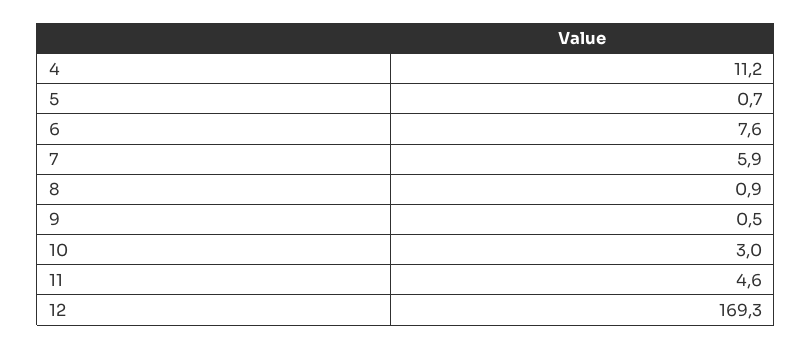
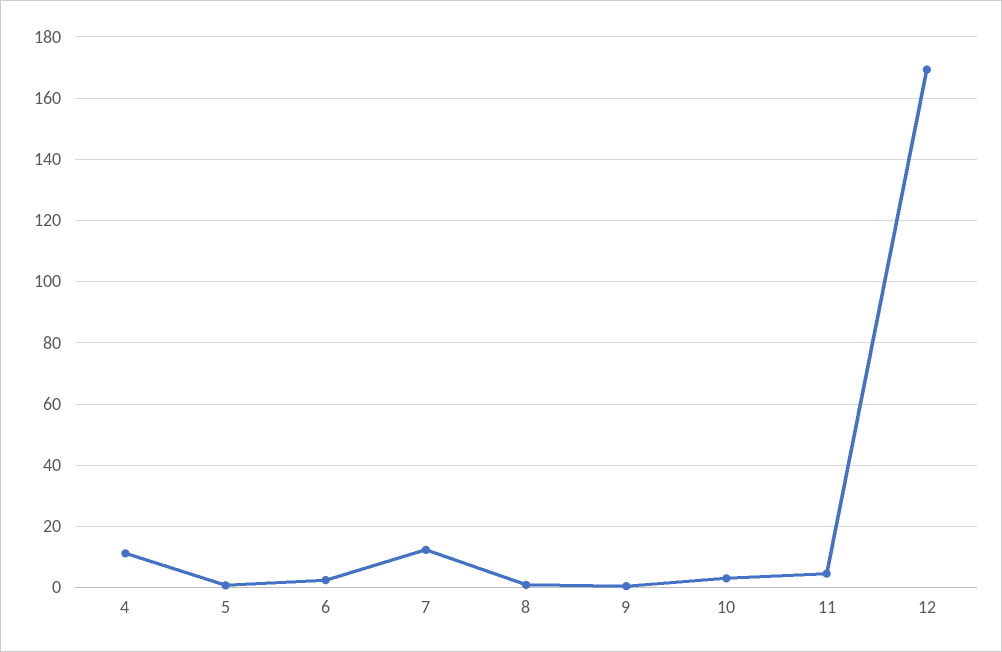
6: 7.6 -> 2
7: 5.9 -> 12

